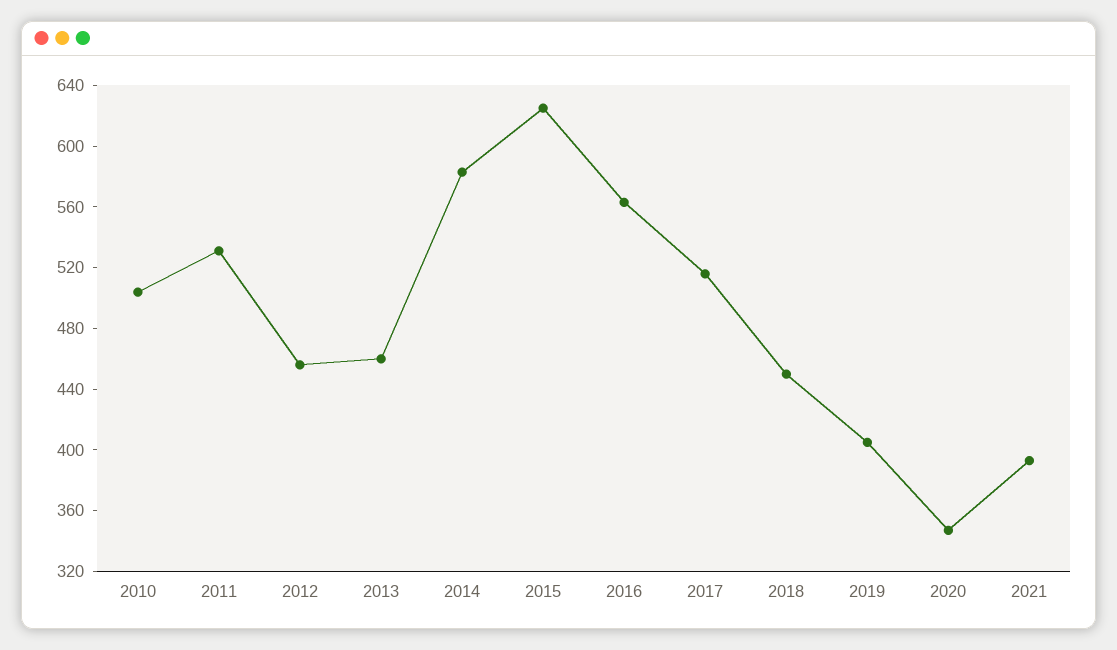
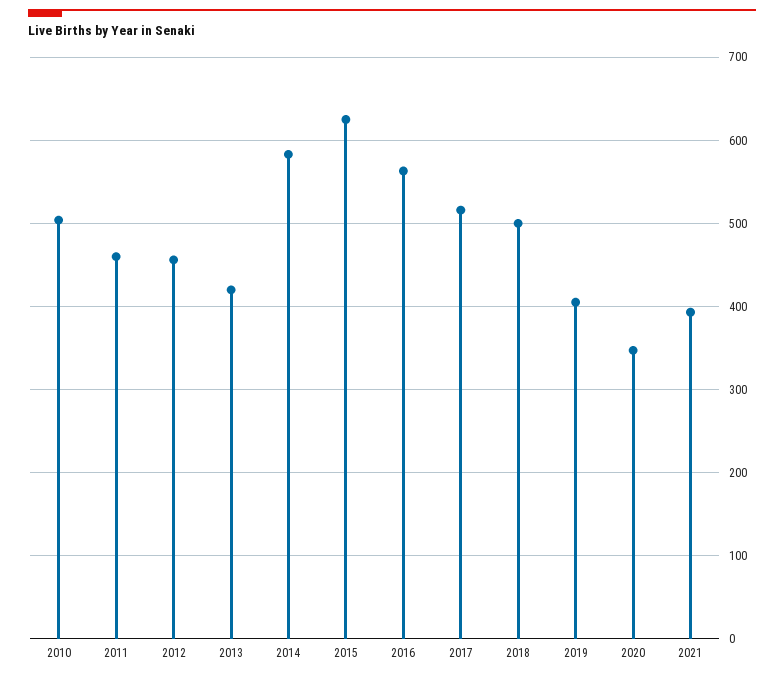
2011: 530 -> 460
2013: 460 -> 420
2018: 450 -> 500

